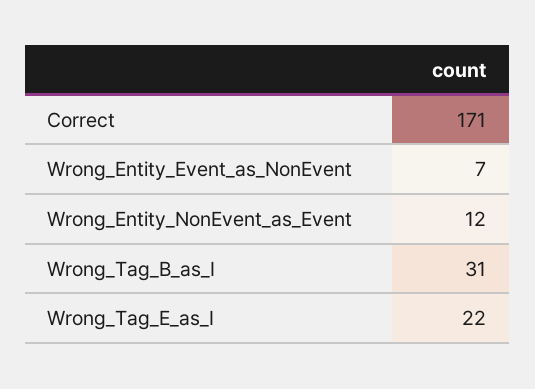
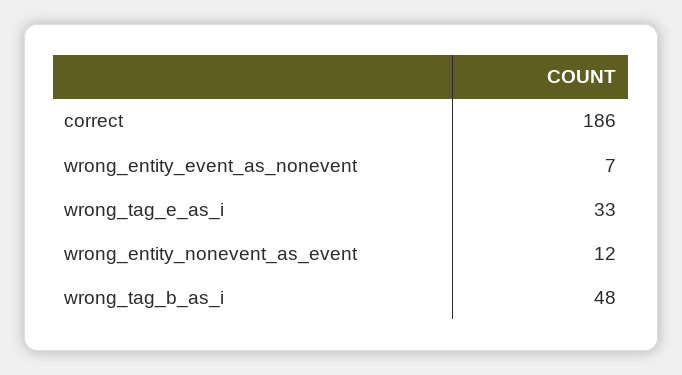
Correct: 171 -> 186
Wrong_Tag_B_as_I: 31 -> 48
Wrong_Tag_E_as_I: 22 -> 33

